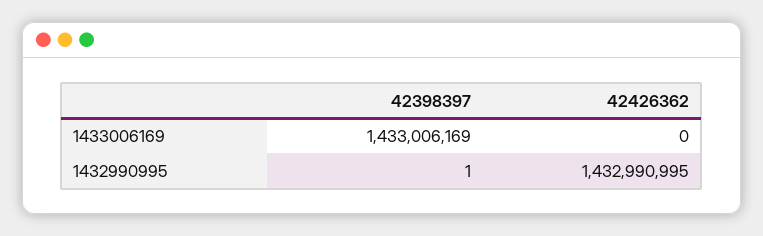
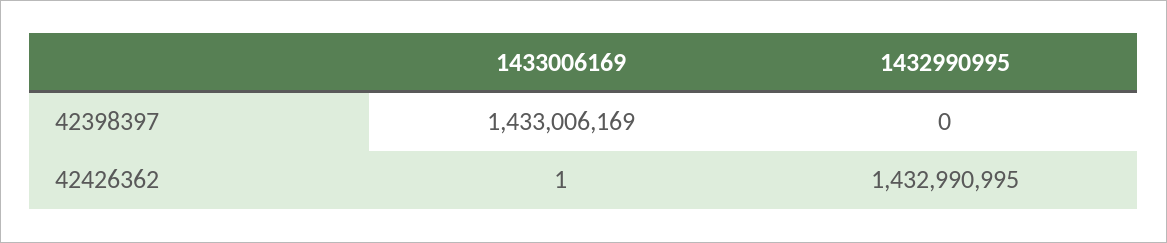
42426362, 1433006169: 0 -> 1
42398397, 1432990995: 1 -> 0

